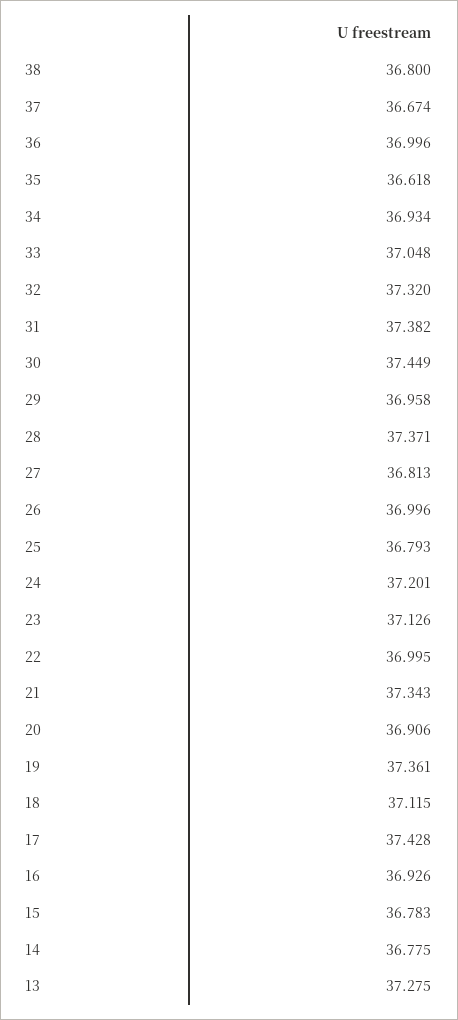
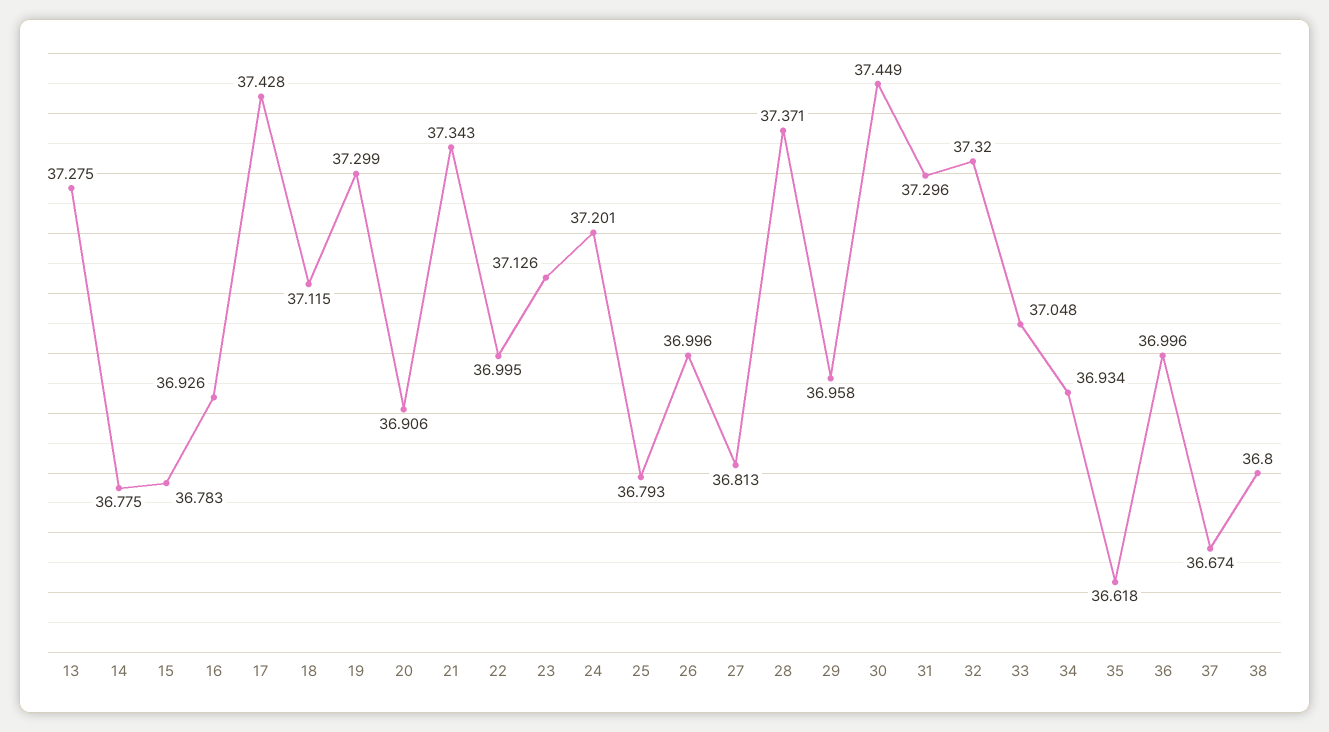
31: 37.382 -> 37.296
19: 37.361 -> 37.299

